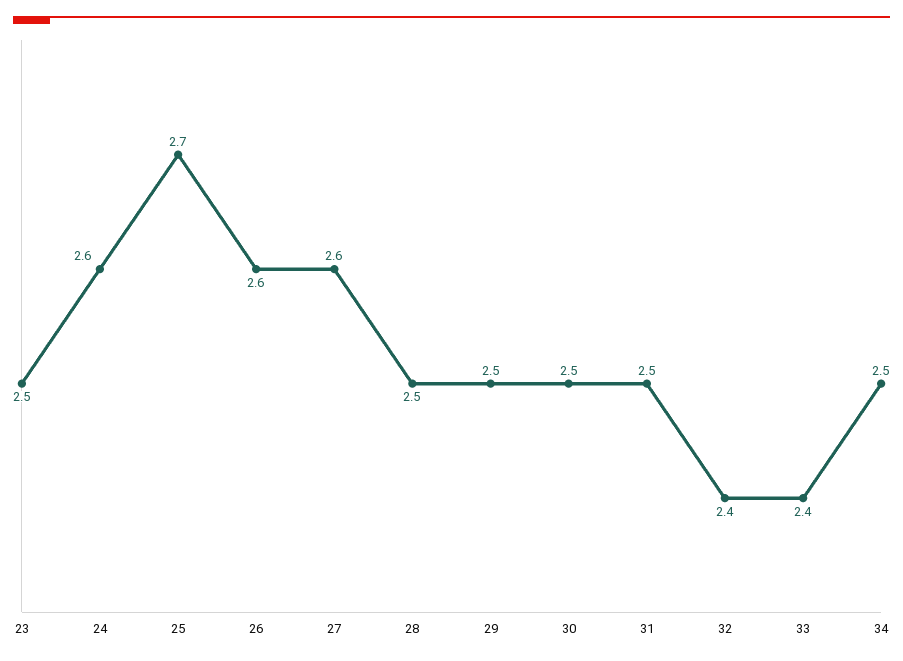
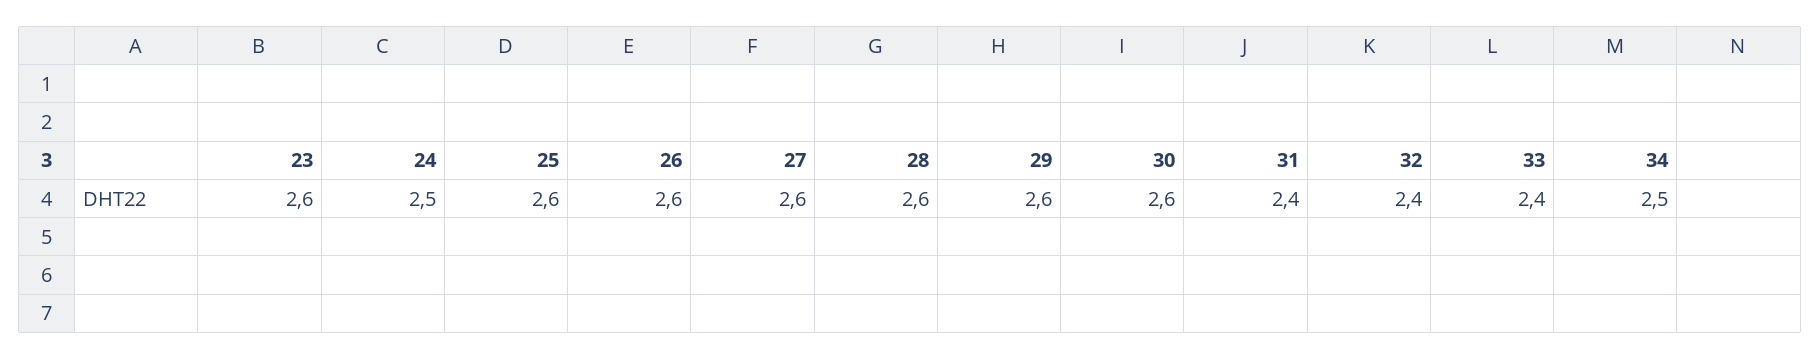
23: 2.5 -> 2.6
24: 2.6 -> 2.5
25: 2.7 -> 2.6
28: 2.5 -> 2.6
29: 2.5 -> 2.6
30: 2.5 -> 2.6
31: 2.5 -> 2.4

